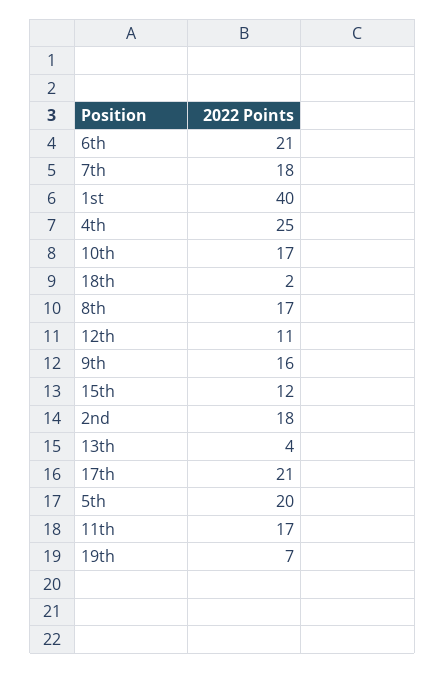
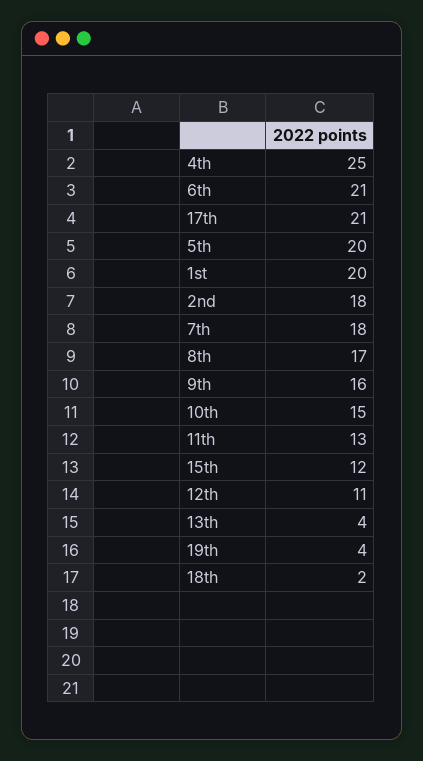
1st: 40 -> 20
10th: 17 -> 15
11th: 17 -> 13
19th: 7 -> 4

